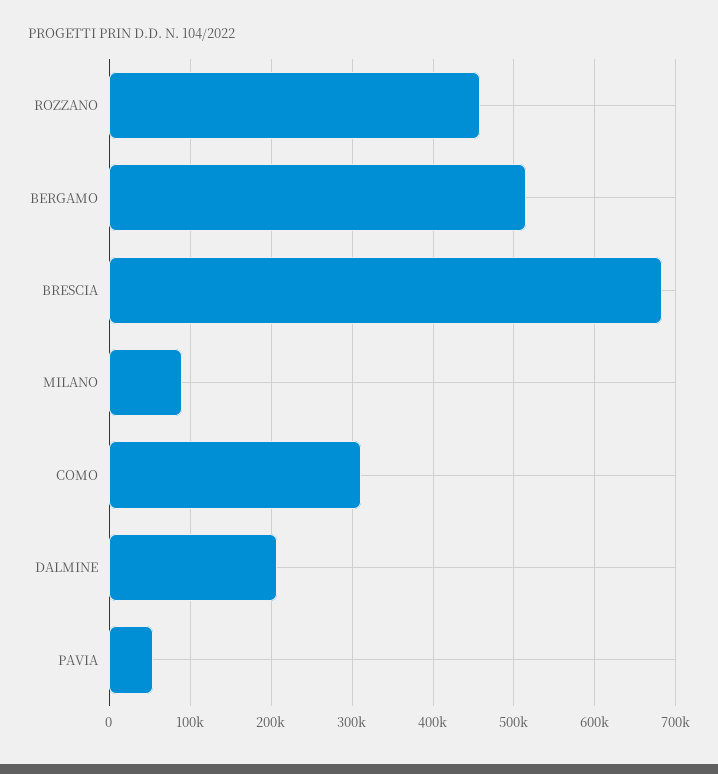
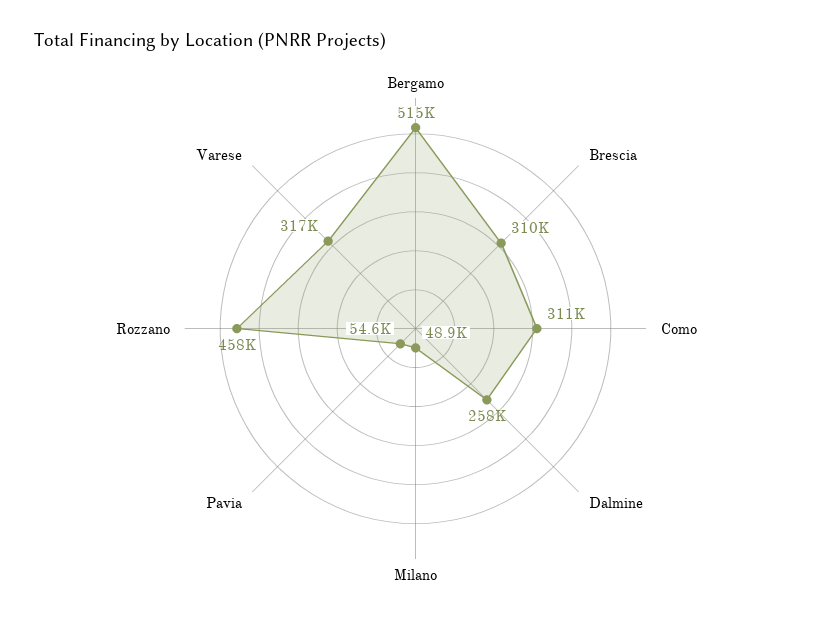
BRESCIA: 680000 -> 310000
MILANO: 90000 -> 48900
DALMINE: 210000 -> 258000
Varese: none -> 317000

